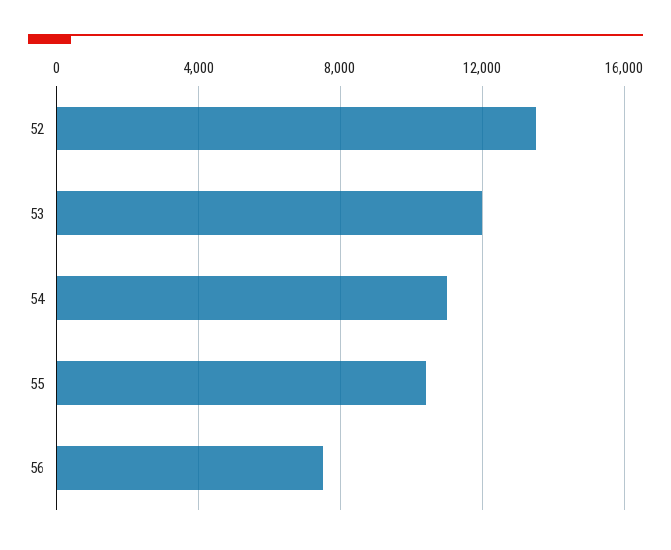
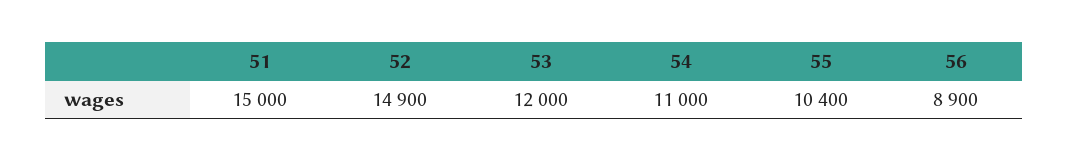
52: 13500 -> 14900
56: 7500 -> 8900
51: none -> 15000

